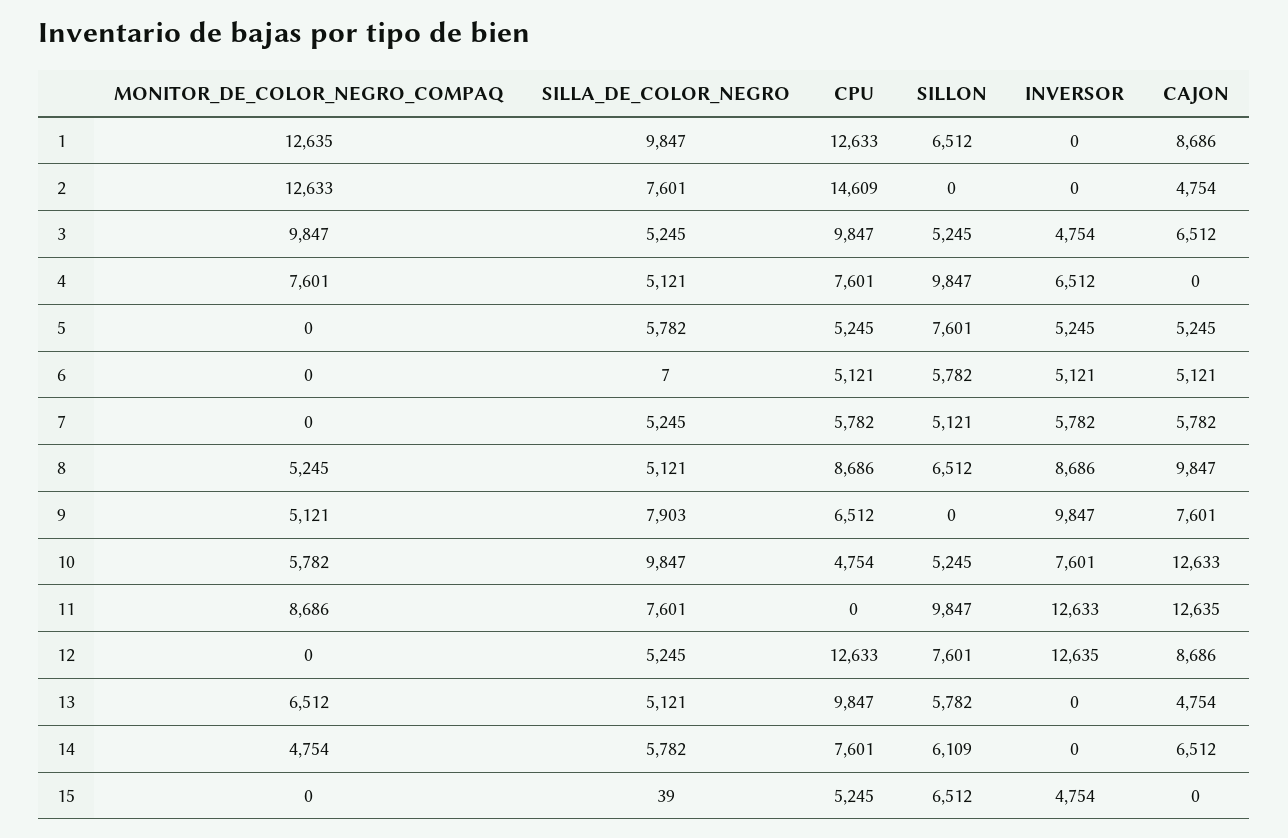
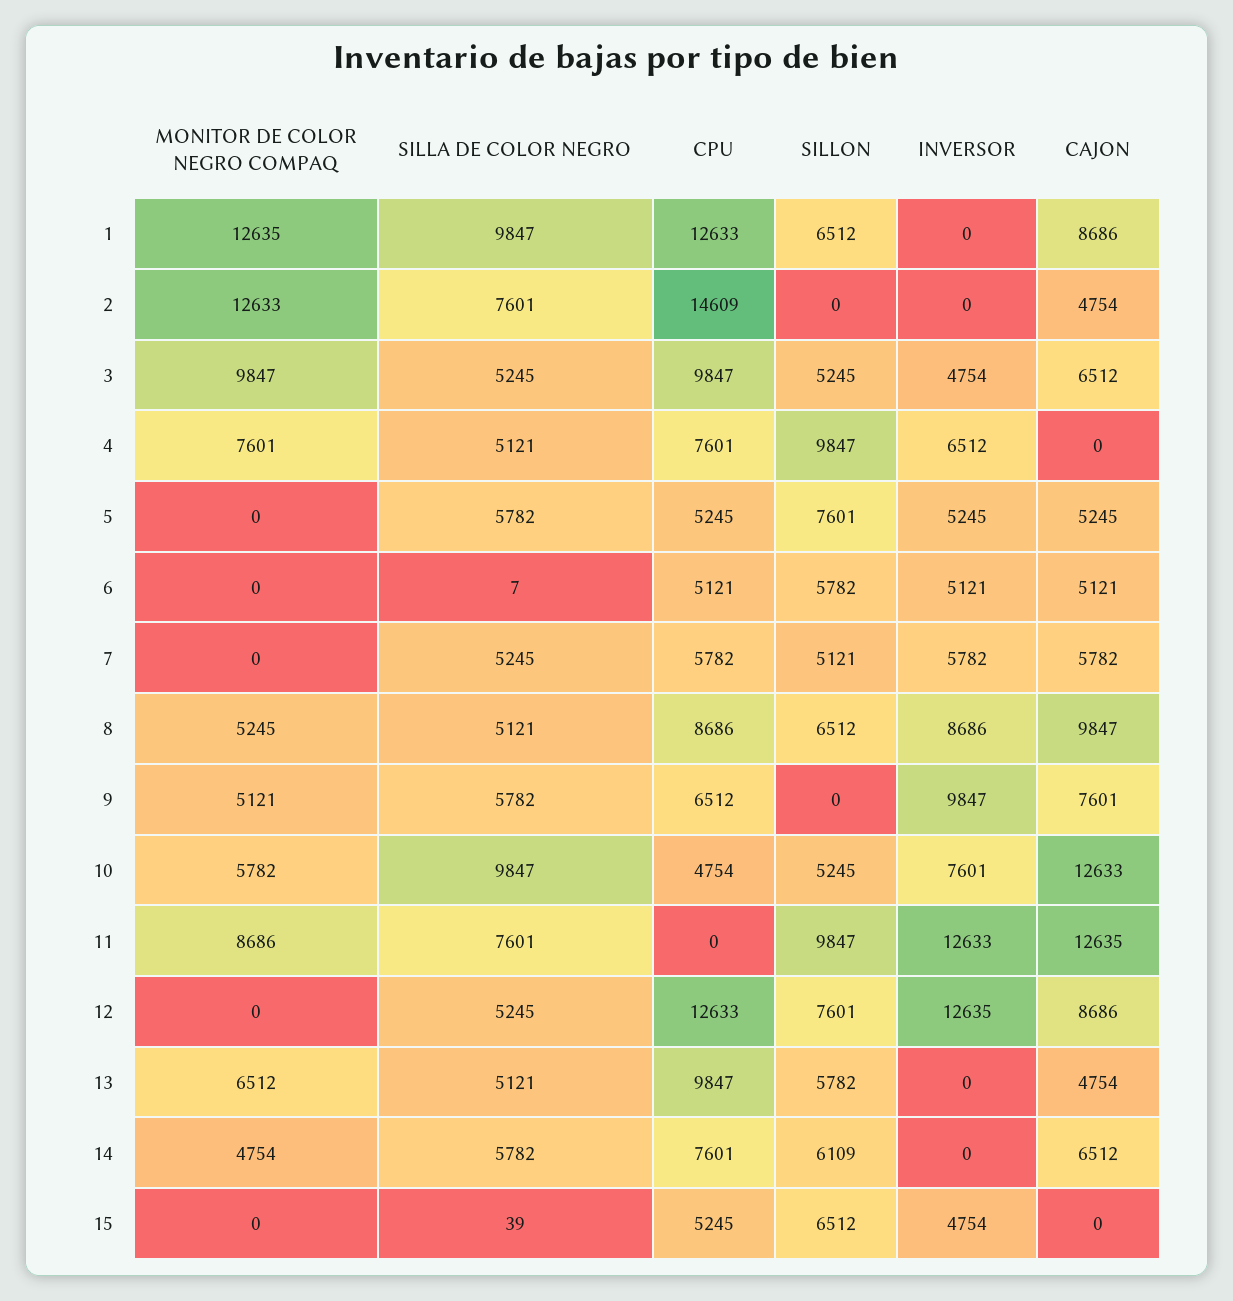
SILLA_DE_COLOR_NEGRO, 9: 7903 -> 5782

